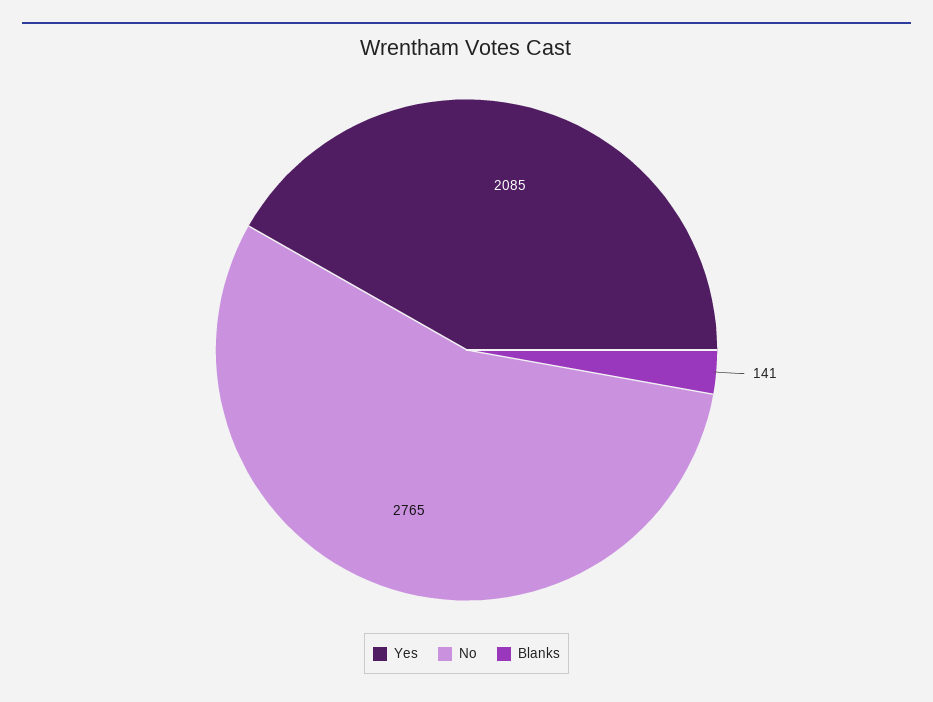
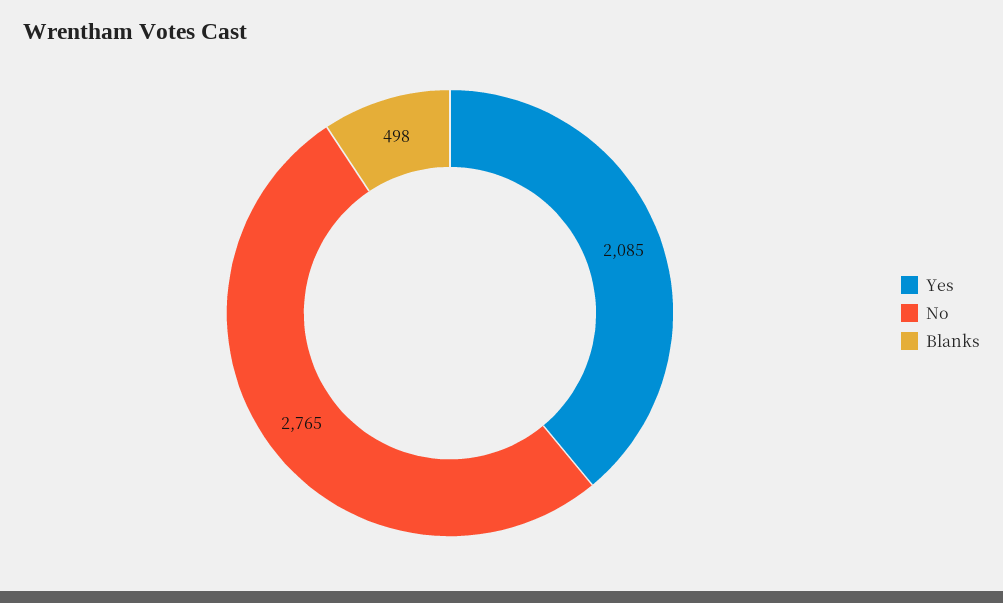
Blanks: 141 -> 498

